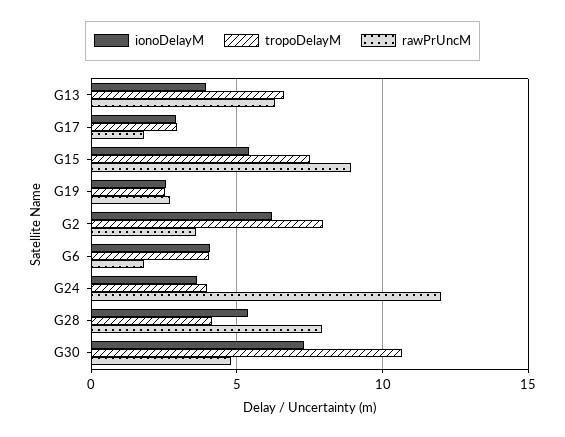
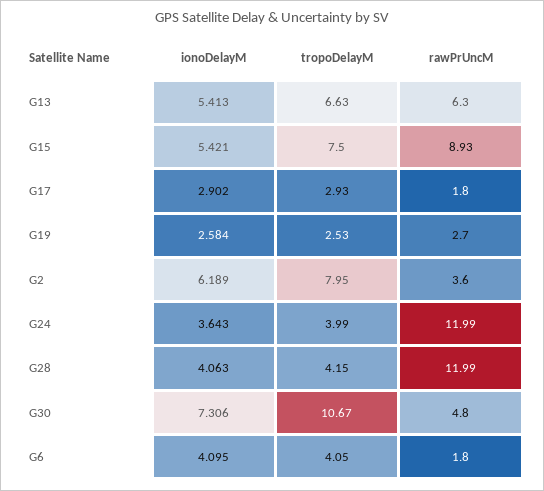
ionoDelayM, G13: 4 -> 5.413
ionoDelayM, G28: 5.5 -> 4.063
rawPrUncM, G28: 8 -> 11.99

